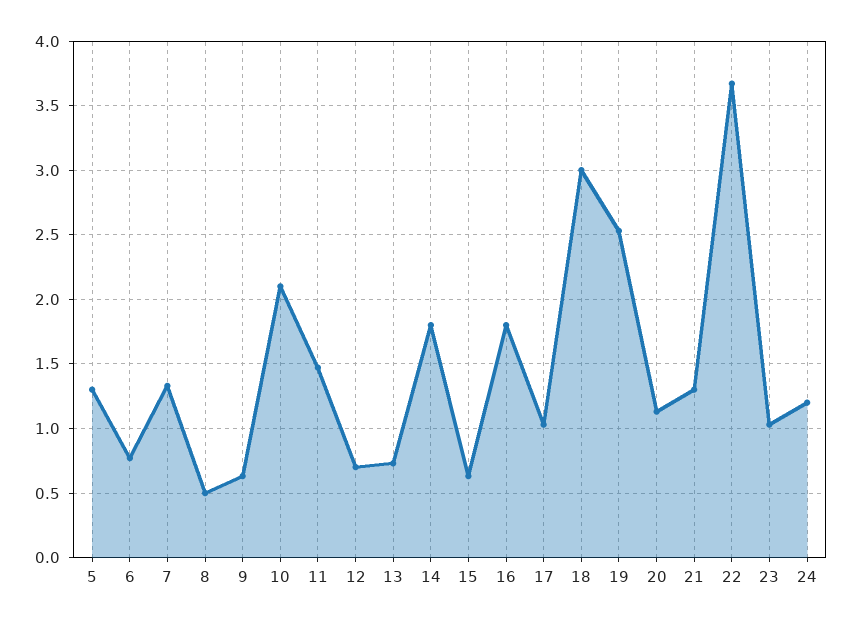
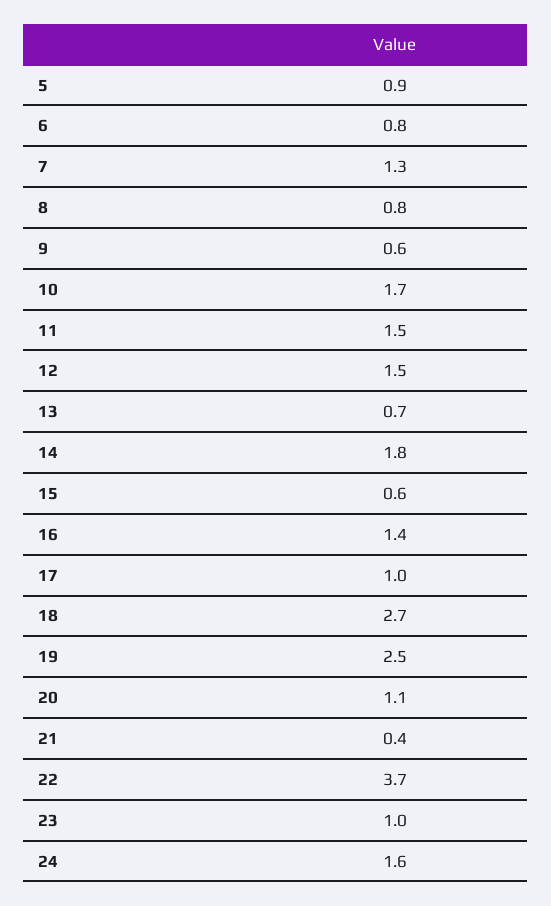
5: 1.3 -> 0.9
8: 0.5 -> 0.8
10: 2.1 -> 1.7
12: 0.7 -> 1.5
16: 1.8 -> 1.4
18: 3 -> 2.7
21: 1.3 -> 0.4
24: 1.2 -> 1.6

